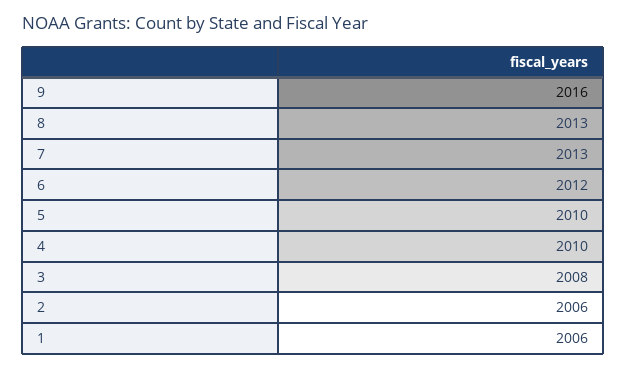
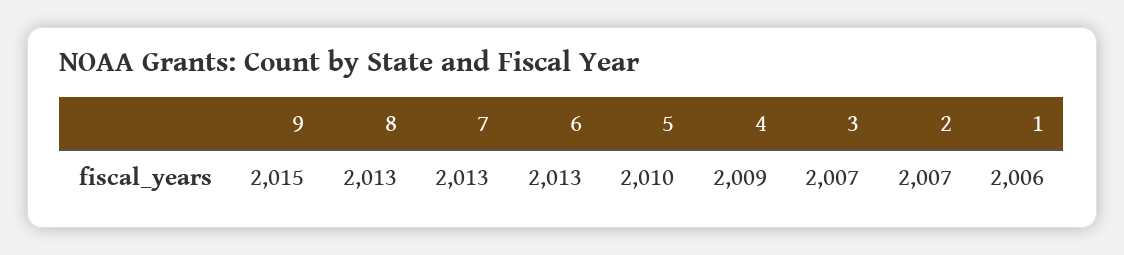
9: 2016 -> 2015
6: 2012 -> 2013
4: 2010 -> 2009
3: 2008 -> 2007
2: 2006 -> 2007

